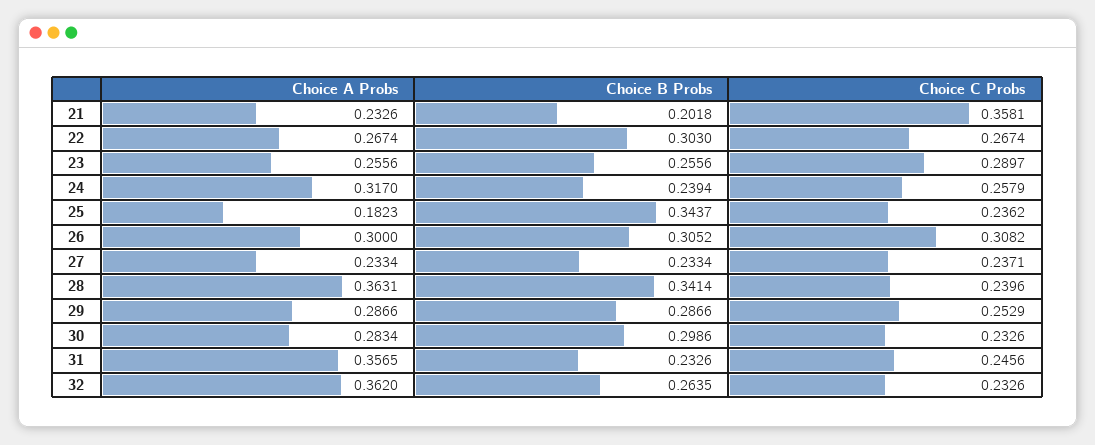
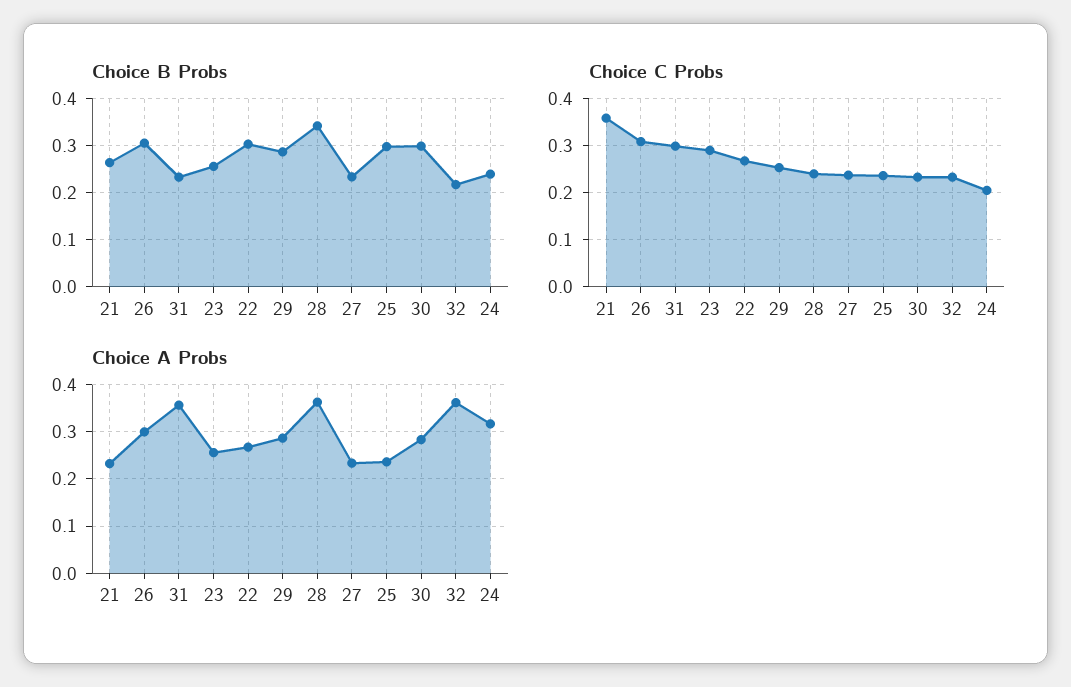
Choice B Probs, 21: 0.2018 -> 0.26
Choice C Probs, 24: 0.2579 -> 0.2
Choice A Probs, 25: 0.1823 -> 0.24
Choice B Probs, 25: 0.3437 -> 0.3
Choice C Probs, 31: 0.2456 -> 0.3
Choice B Probs, 32: 0.2635 -> 0.22

